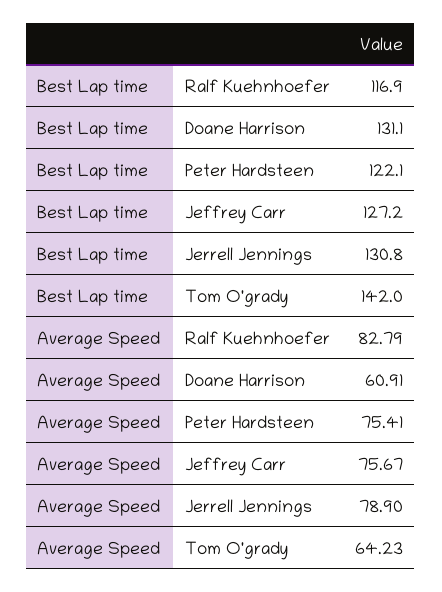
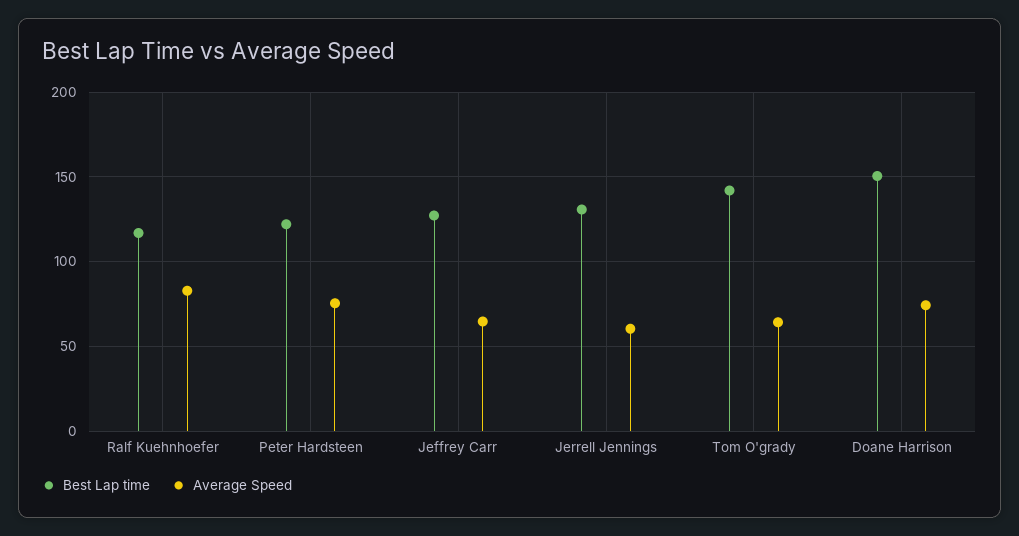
Best Lap time, Doane Harrison: 131.1 -> 150
Average Speed, Doane Harrison: 60.91 -> 75
Average Speed, Jeffrey Carr: 75.67 -> 65
Average Speed, Jerrell Jennings: 78.9 -> 60

